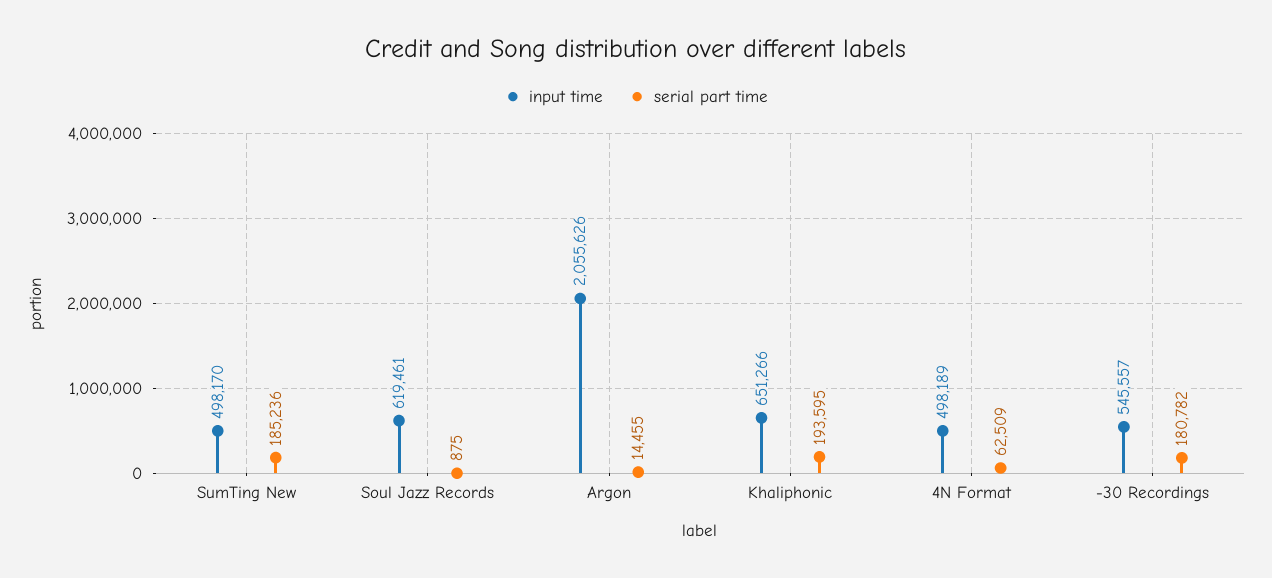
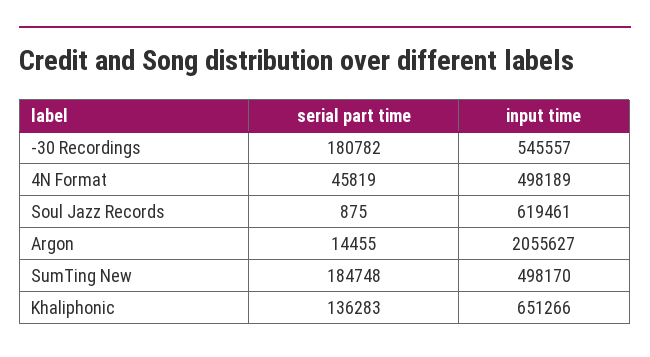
serial part time, SumTing New: 185236 -> 184748
input time, Argon: 2055626 -> 2055627
serial part time, Khaliphonic: 193595 -> 136283
serial part time, 4N Format: 62509 -> 45819

